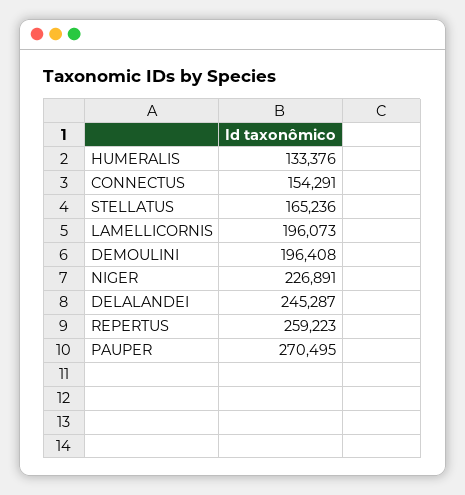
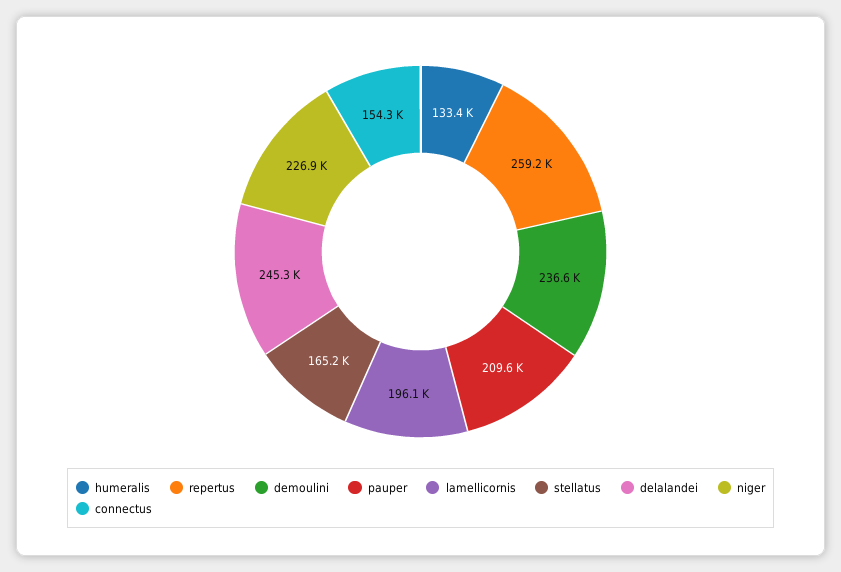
DEMOULINI: 196408 -> 236600
PAUPER: 270495 -> 209600

